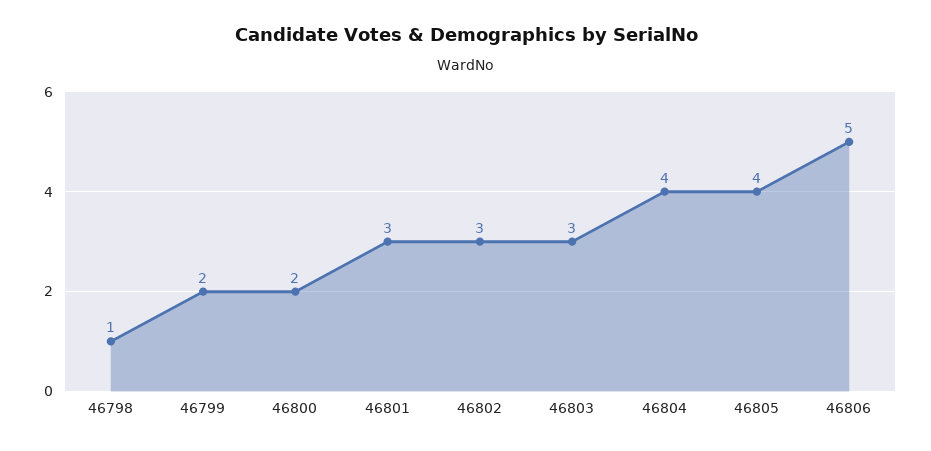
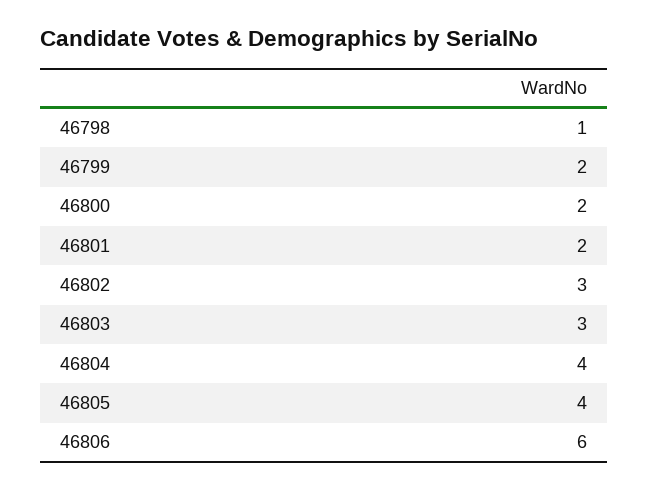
46801: 3 -> 2
46806: 5 -> 6

